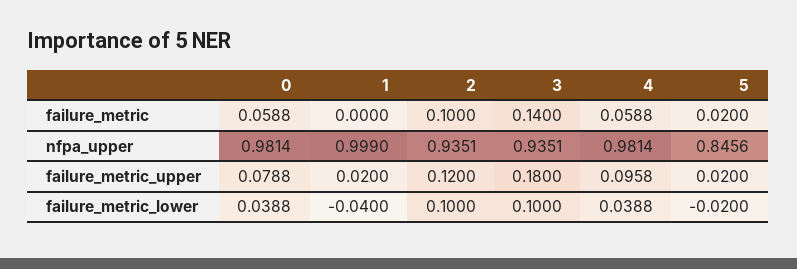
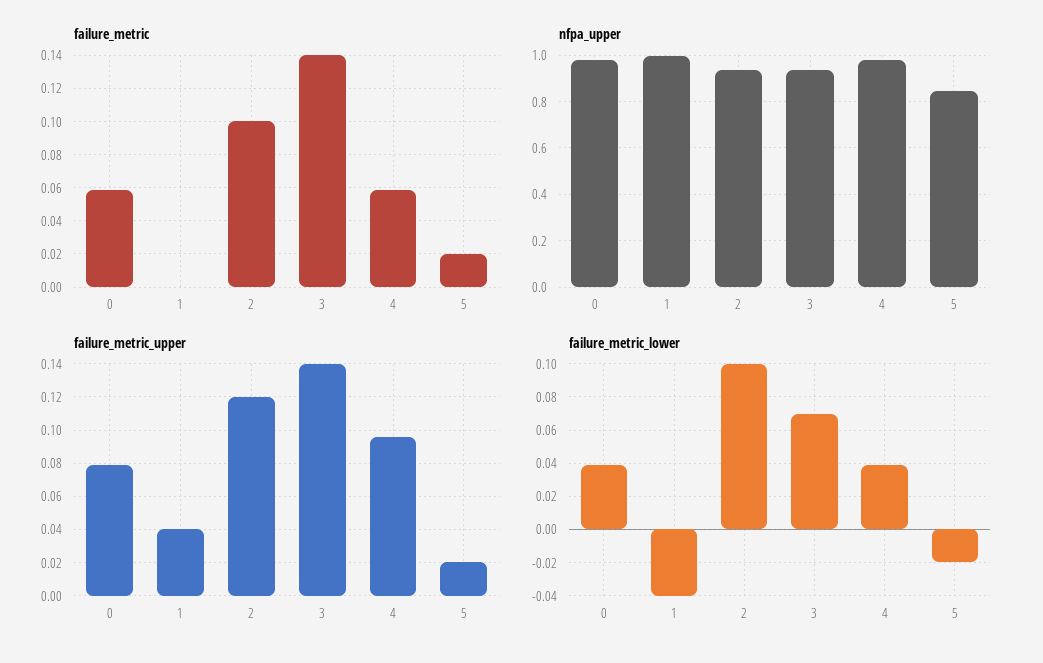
failure_metric_upper, 1: 0.02 -> 0.04
failure_metric_upper, 3: 0.18 -> 0.14
failure_metric_lower, 3: 0.1 -> 0.07

